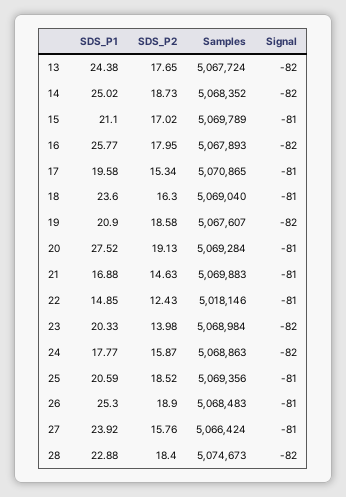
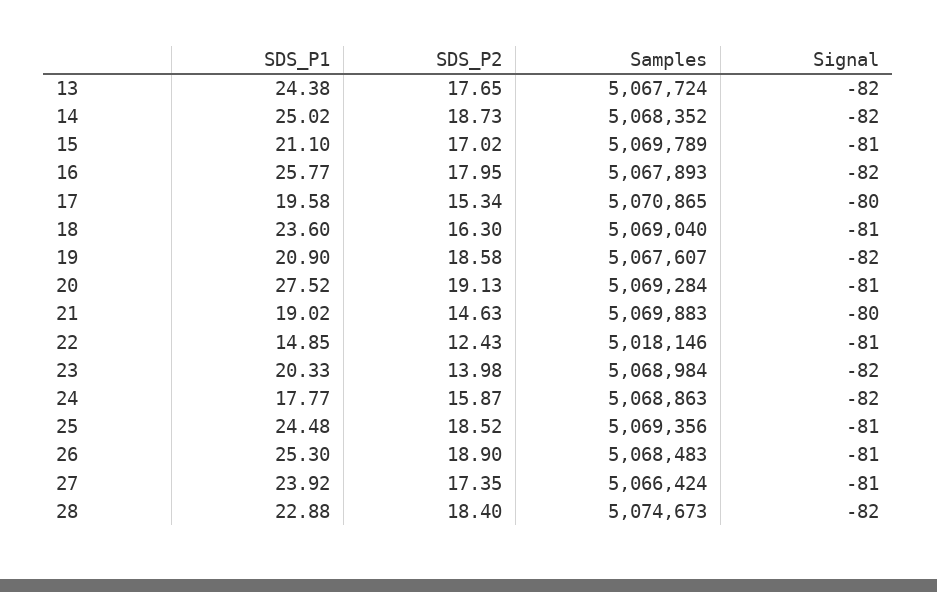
Signal, 17: -81 -> -80
SDS_P1, 21: 16.88 -> 19.02
Signal, 21: -81 -> -80
SDS_P1, 25: 20.59 -> 24.48
SDS_P2, 27: 15.76 -> 17.35

